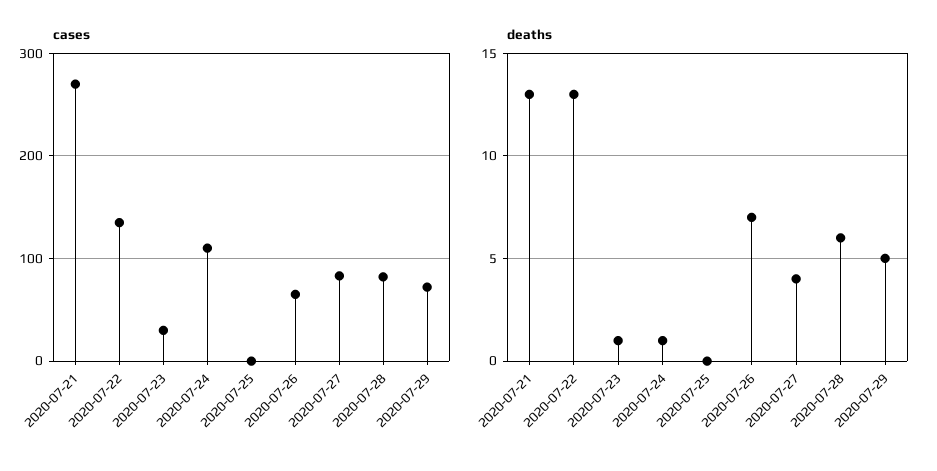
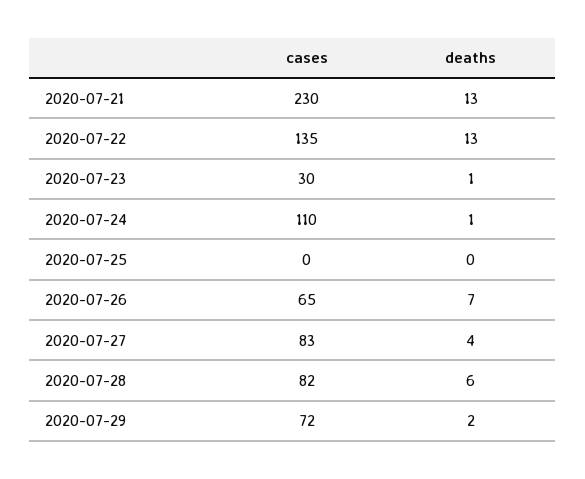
cases, 2020-07-21: 270 -> 230
deaths, 2020-07-29: 5 -> 2

